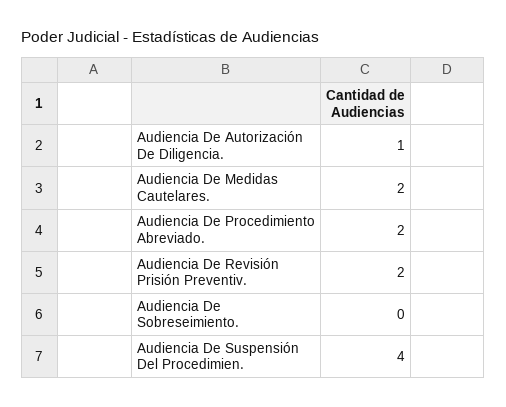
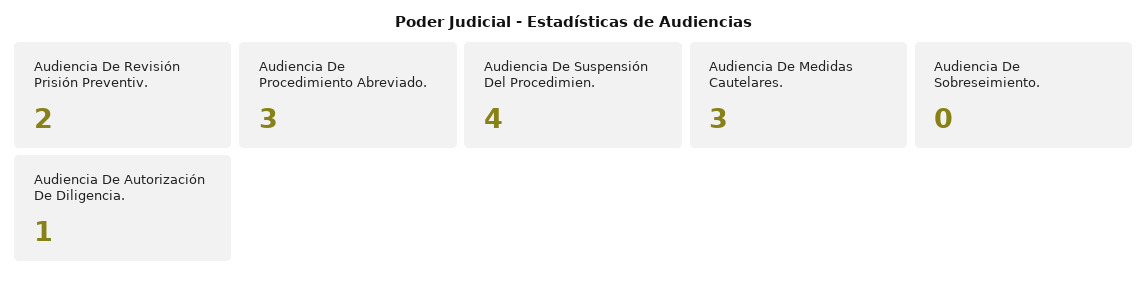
Audiencia De Medidas Cautelares.: 2 -> 3
Audiencia De Procedimiento Abreviado.: 2 -> 3

